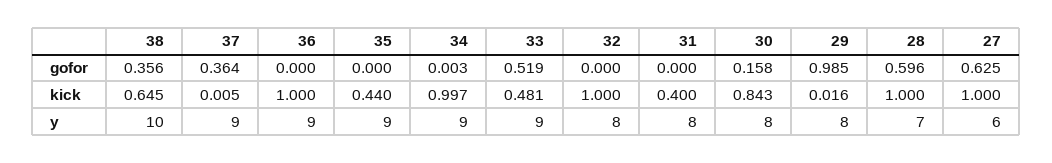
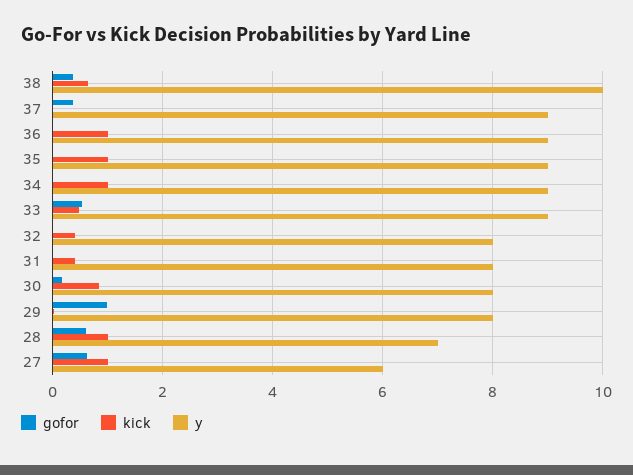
kick, 35: 0.44 -> 1
kick, 32: 1 -> 0.4

